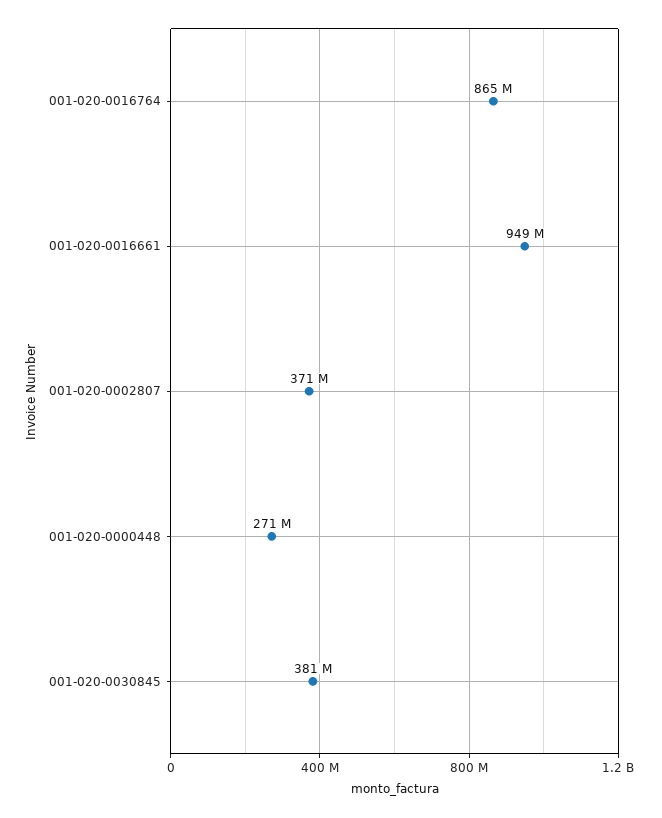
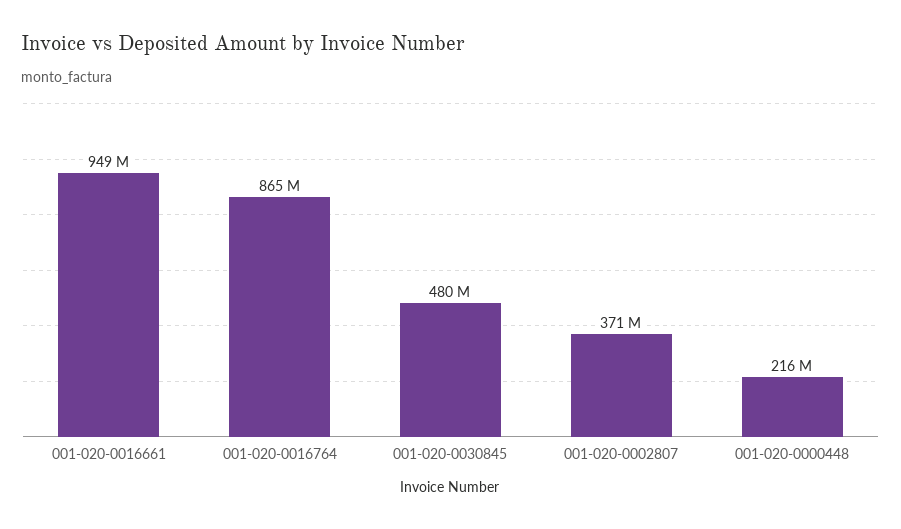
001-020-0000448: 271000000 -> 216000000
001-020-0030845: 381000000 -> 480000000

